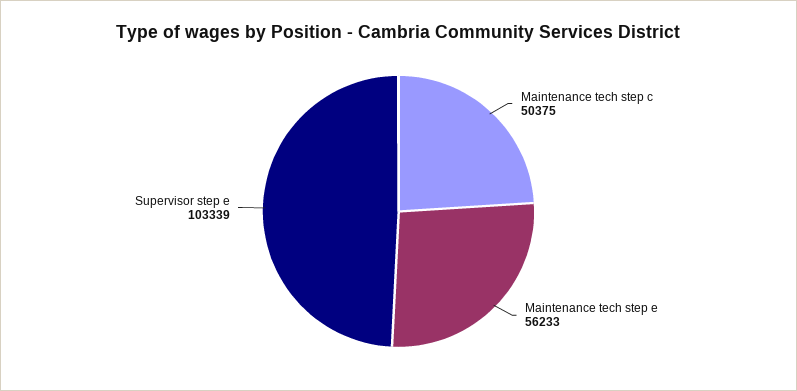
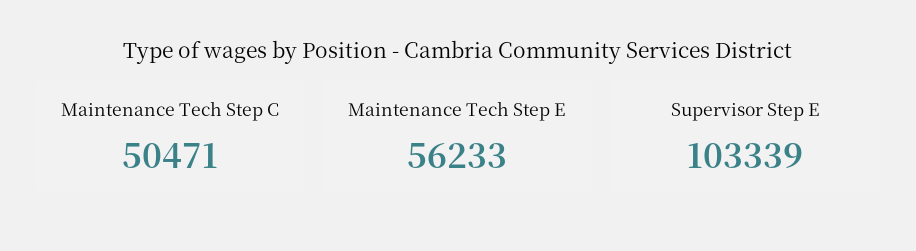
Maintenance tech step c: 50375 -> 50471

